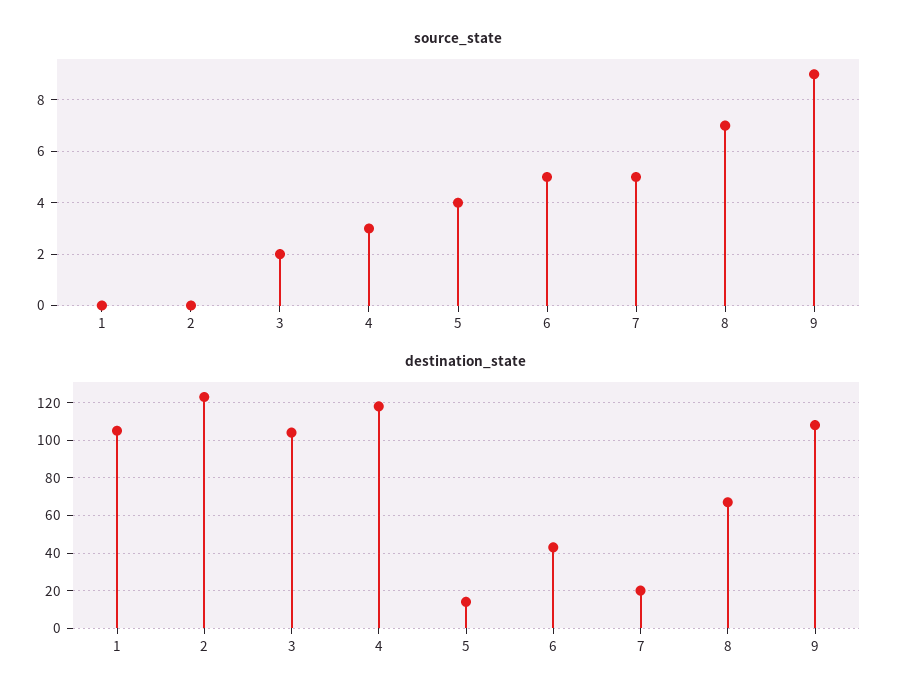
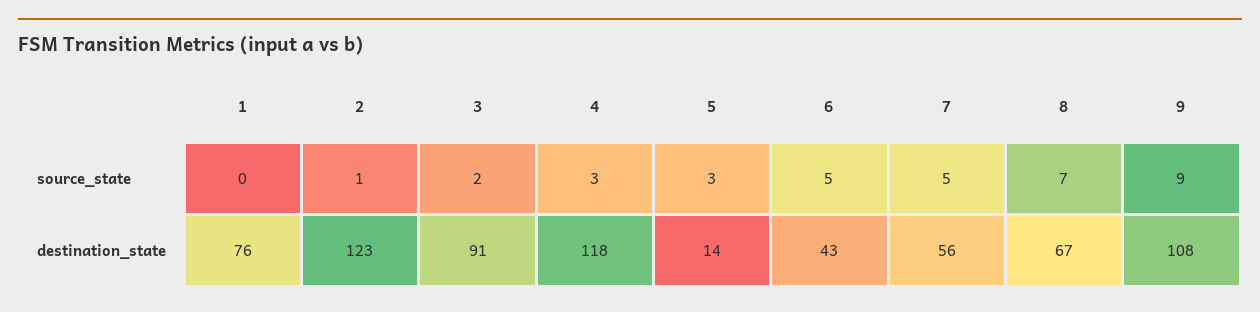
source_state, 2: 0 -> 1
source_state, 5: 4 -> 3
destination_state, 1: 105 -> 76
destination_state, 3: 105 -> 91
destination_state, 7: 20 -> 56

